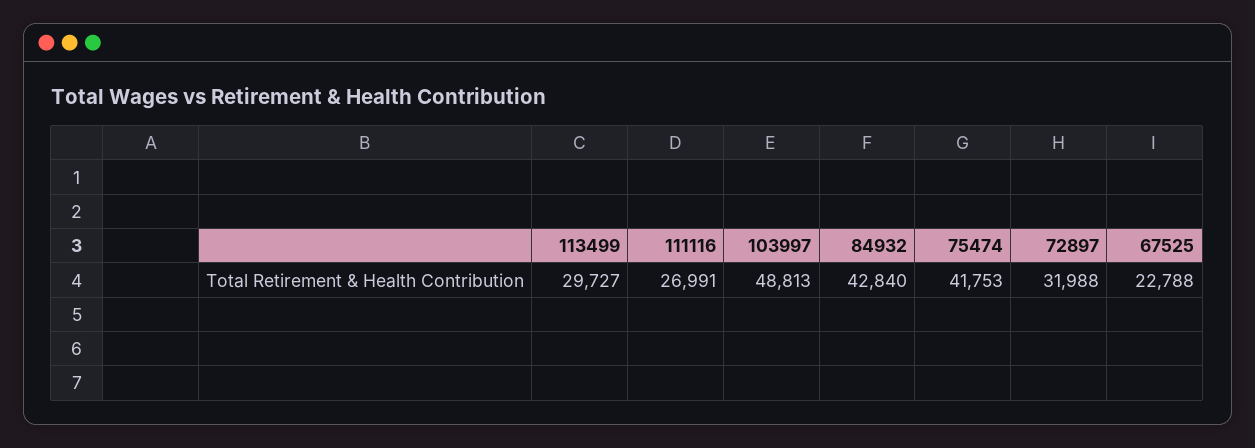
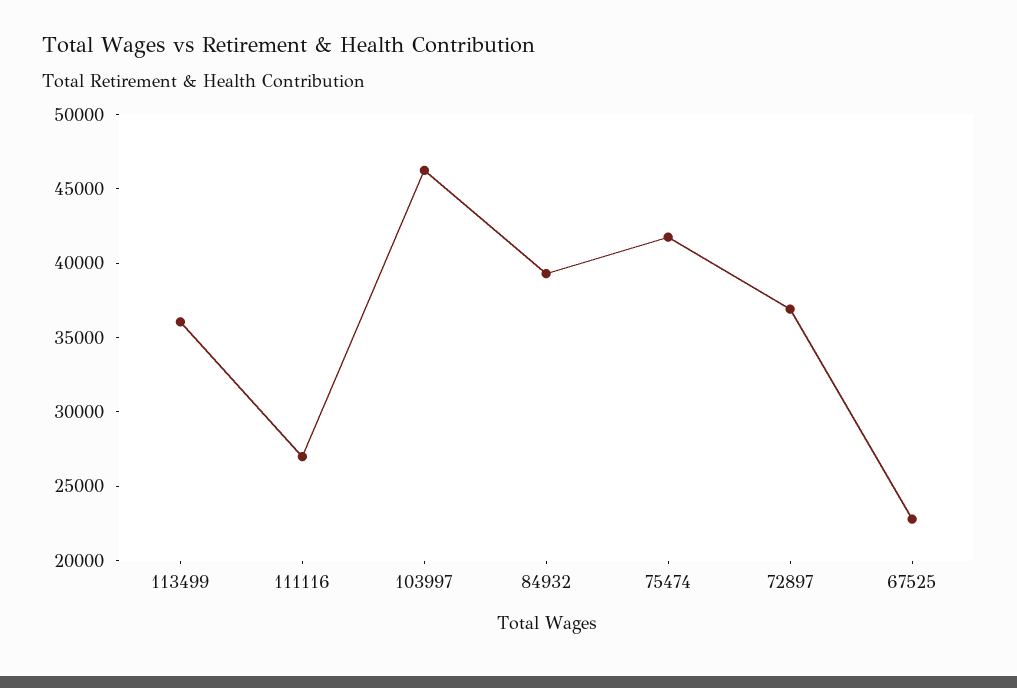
113499: 29727 -> 36000
103997: 48813 -> 46000
84932: 42840 -> 39000
72897: 31988 -> 37000

